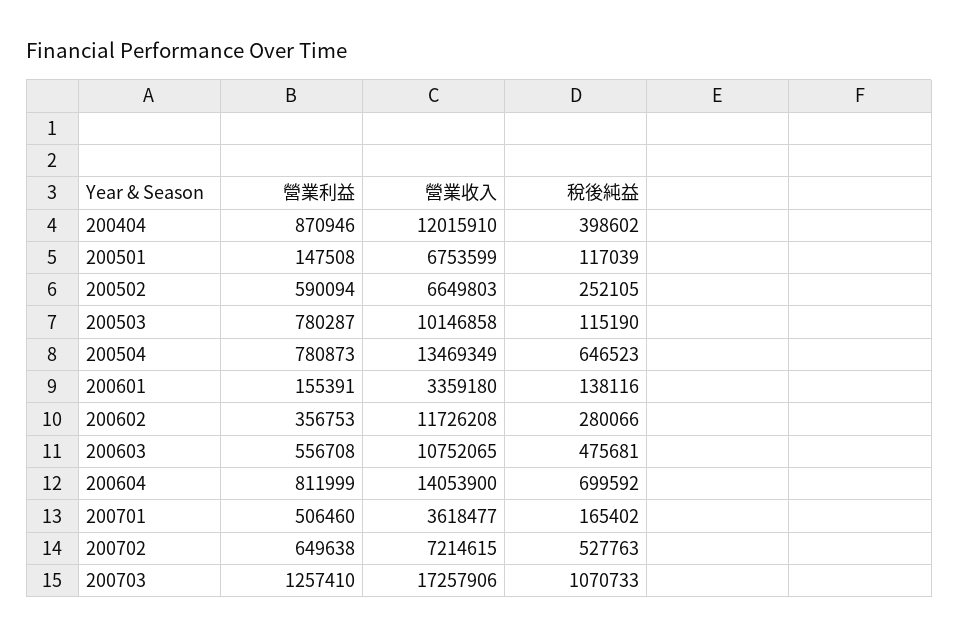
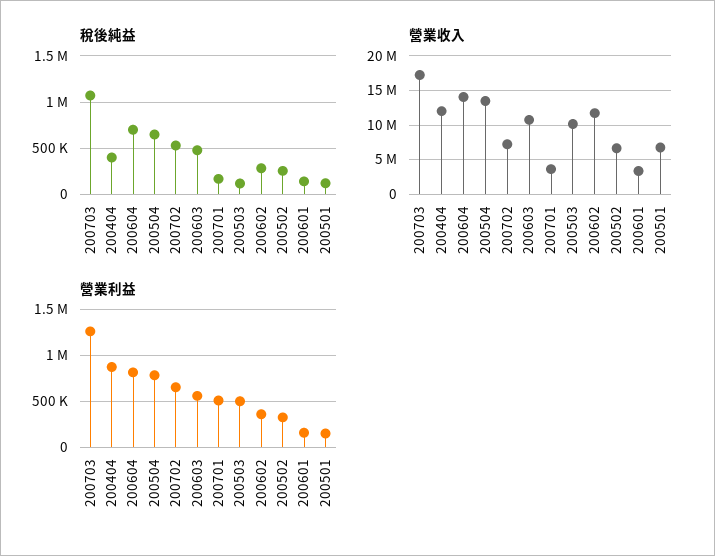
營業利益, 200502: 590094 -> 300000
營業利益, 200503: 780287 -> 500000

